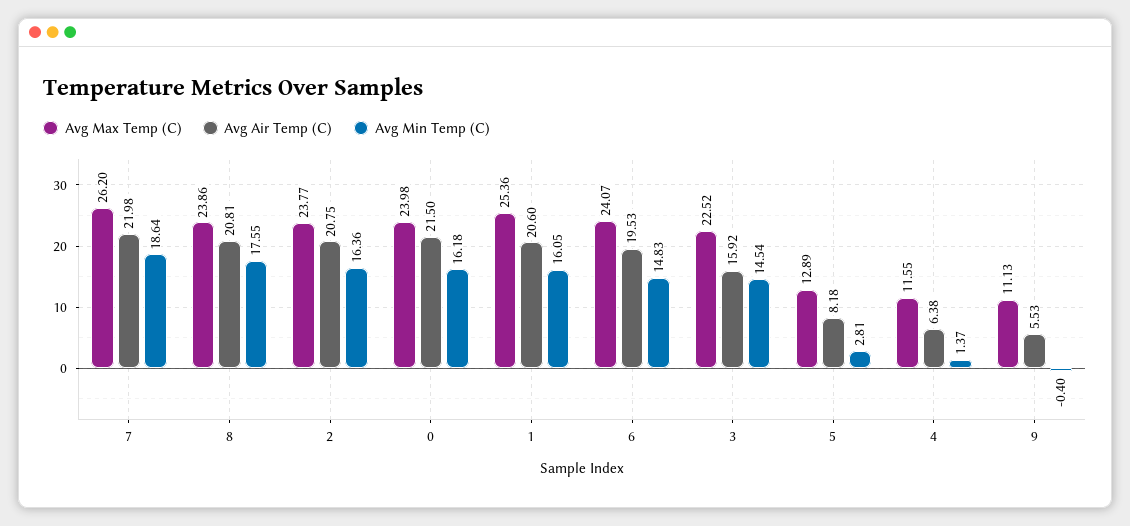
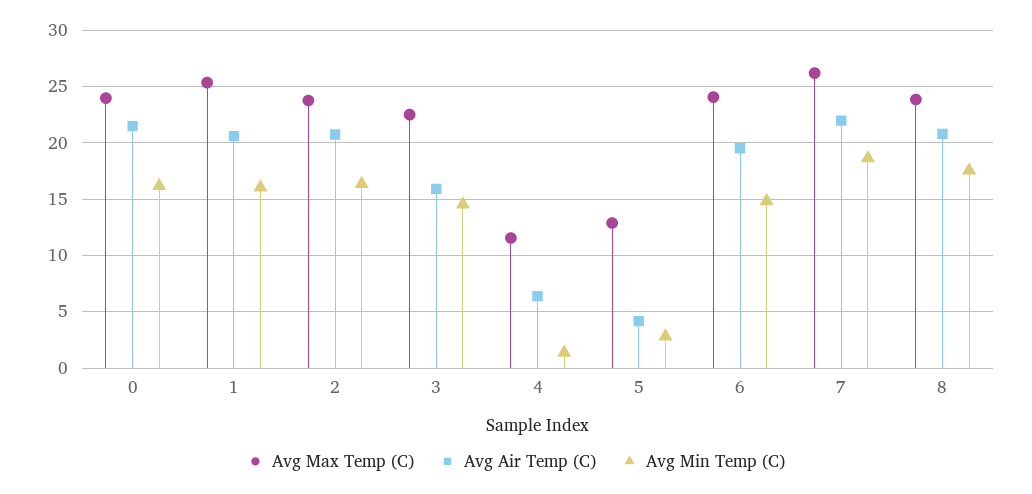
Avg Air Temp (C), 5: 8.18 -> 4
Avg Max Temp (C), 9: 11.13 -> none
Avg Air Temp (C), 9: 5.53 -> none
Avg Min Temp (C), 9: -0.4 -> none

